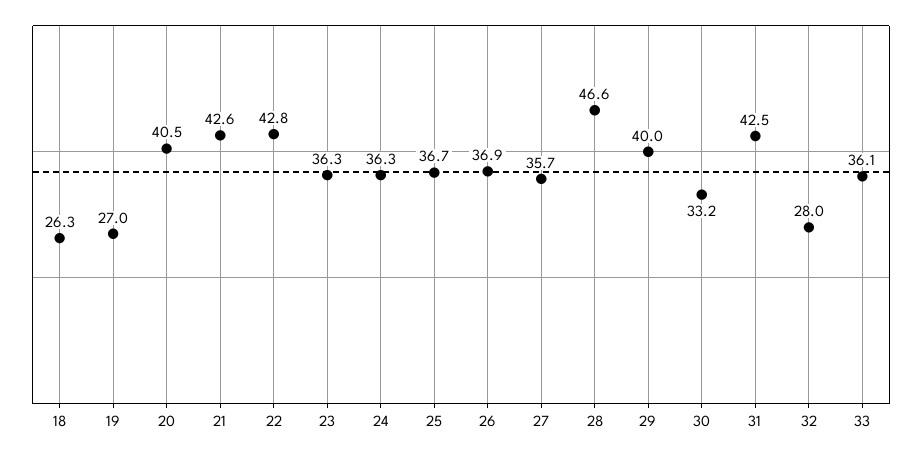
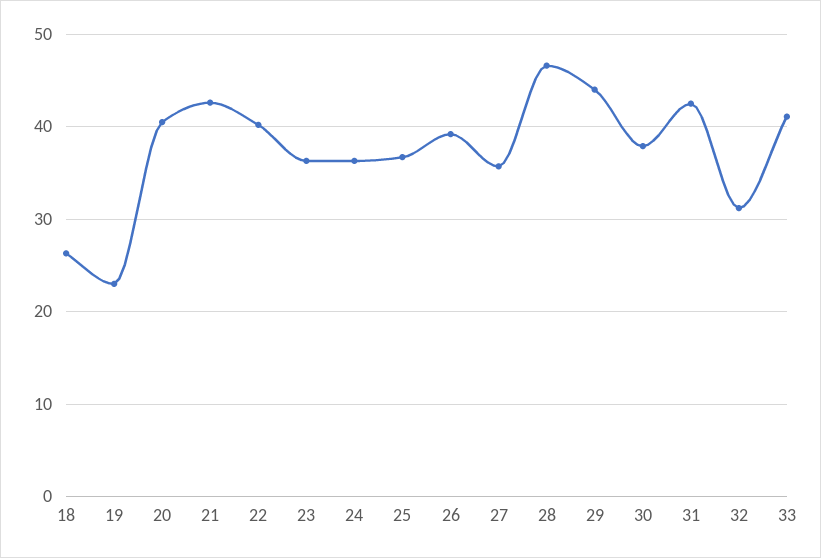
19: 27 -> 23
22: 42.8 -> 40
26: 36.9 -> 39
29: 40 -> 44
30: 33.2 -> 38
32: 28 -> 31
33: 36.1 -> 41

